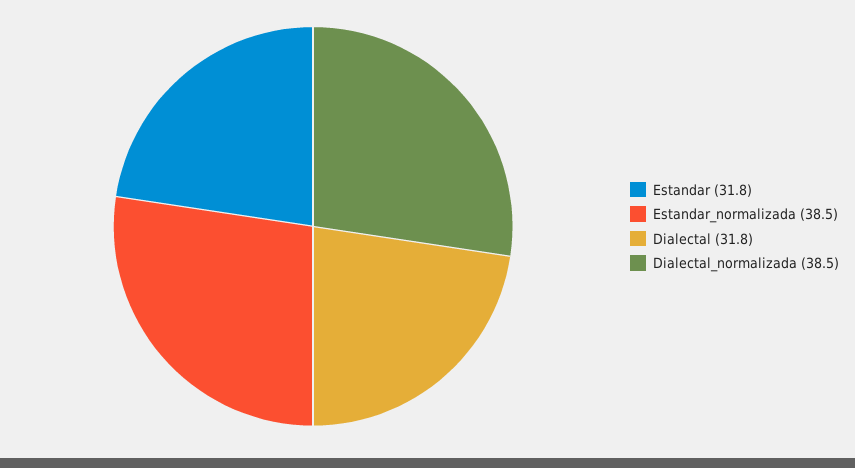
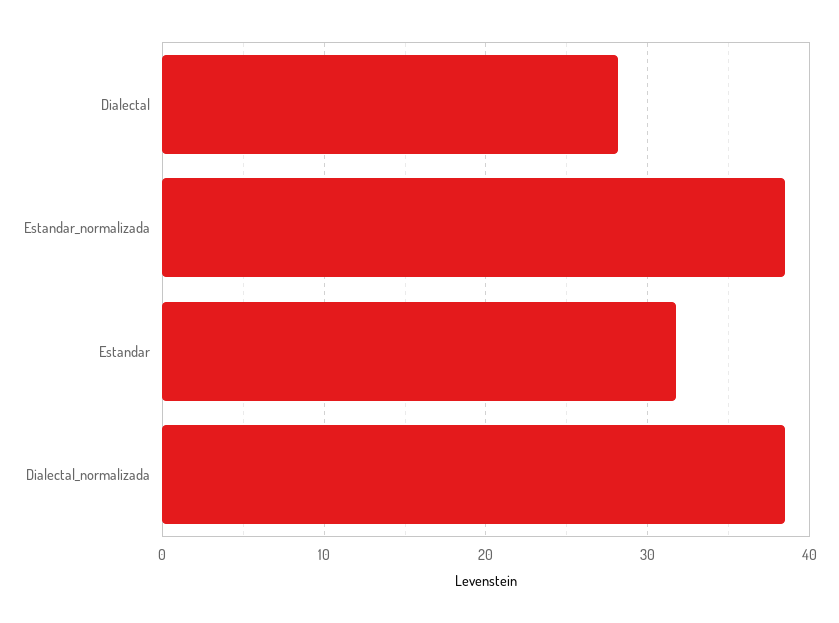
Dialectal: 31.8 -> 28

